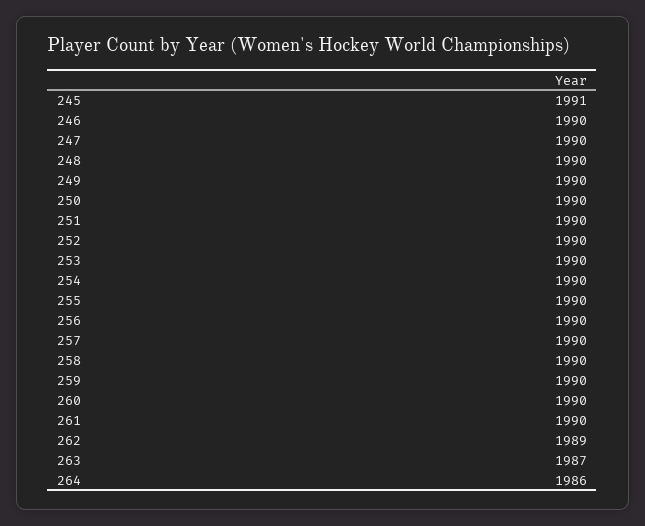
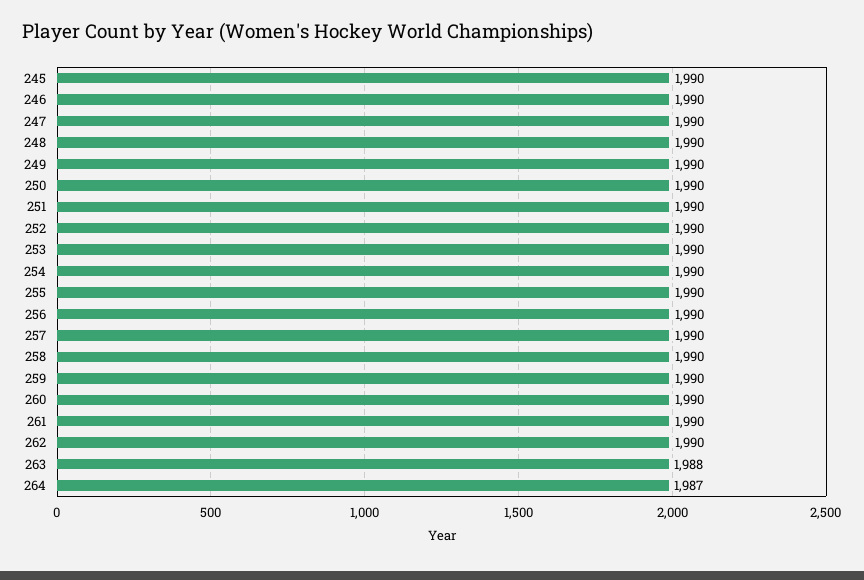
245: 1991 -> 1990
262: 1989 -> 1990
263: 1987 -> 1988
264: 1986 -> 1987

